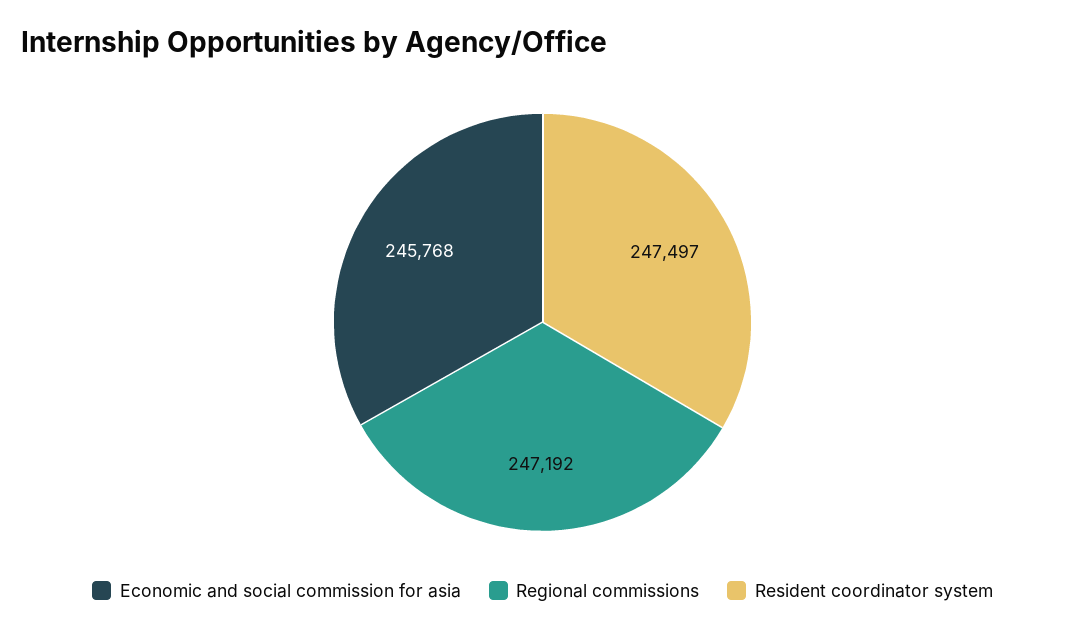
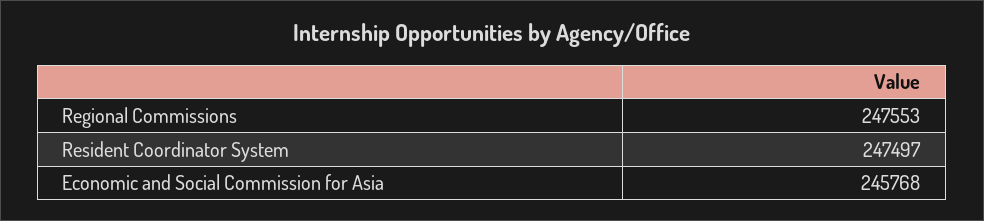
Regional commissions: 247192 -> 247553

